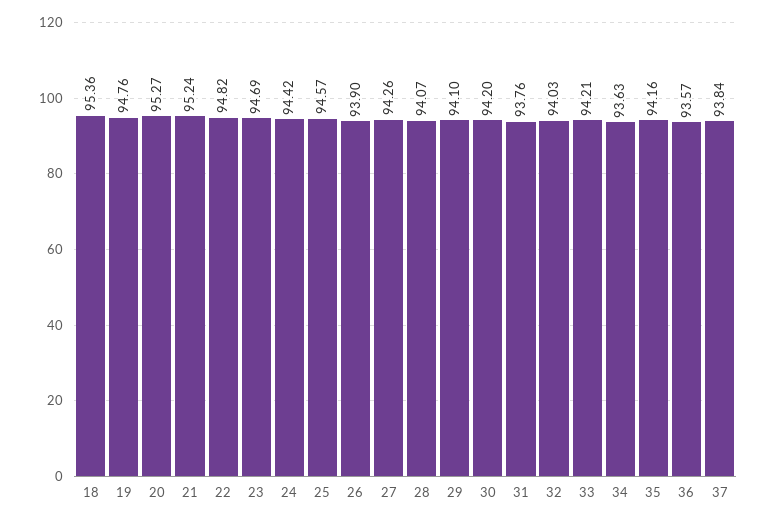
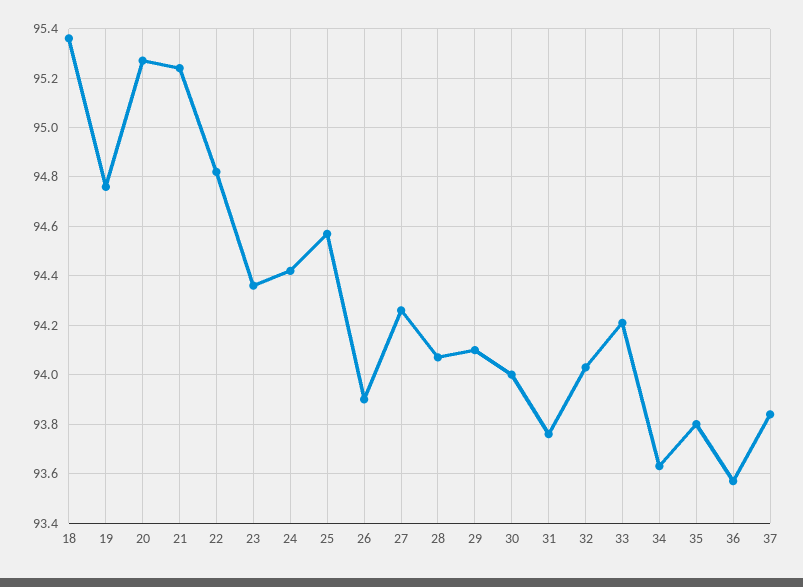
23: 94.69 -> 94.35
30: 94.2 -> 94
35: 94.16 -> 93.8

